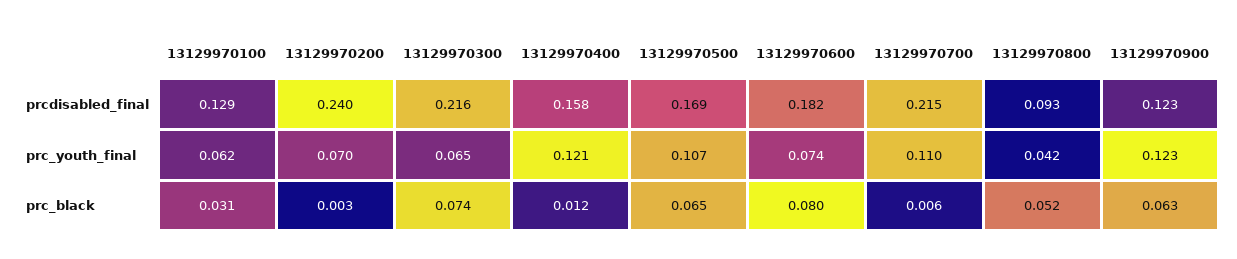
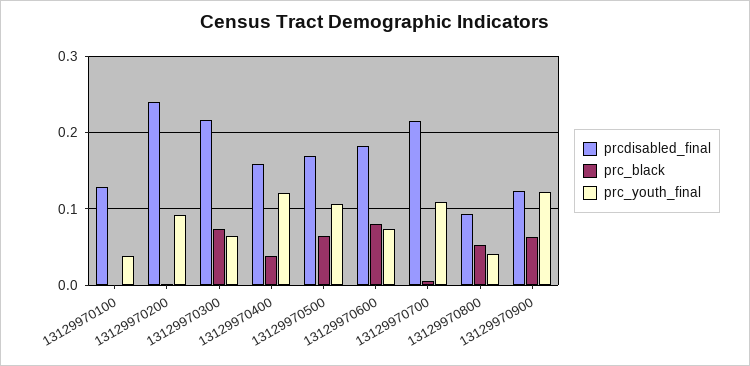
prc_youth_final, 13129970100: 0.062 -> 0.04
prc_youth_final, 13129970200: 0.07 -> 0.09
prc_black, 13129970100: 0.031 -> 0
prc_black, 13129970400: 0.012 -> 0.04

